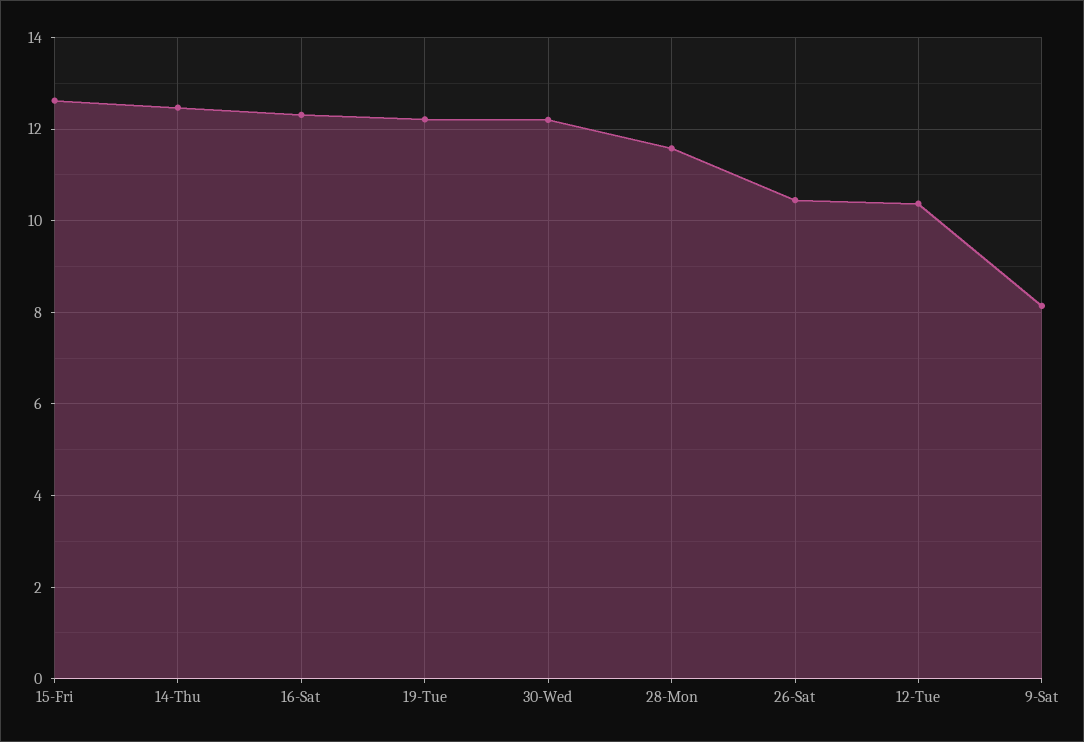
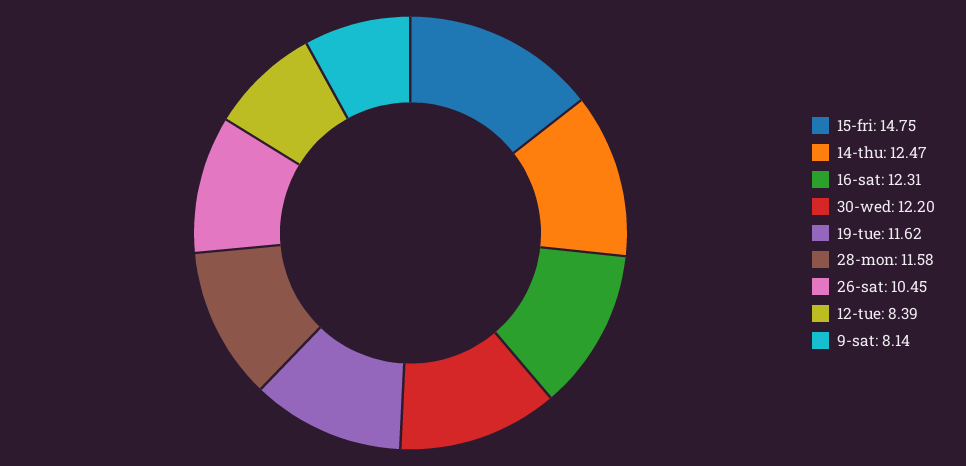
15-Fri: 12.6 -> 14.75
19-Tue: 12.2 -> 11.62
12-Tue: 10.4 -> 8.39

